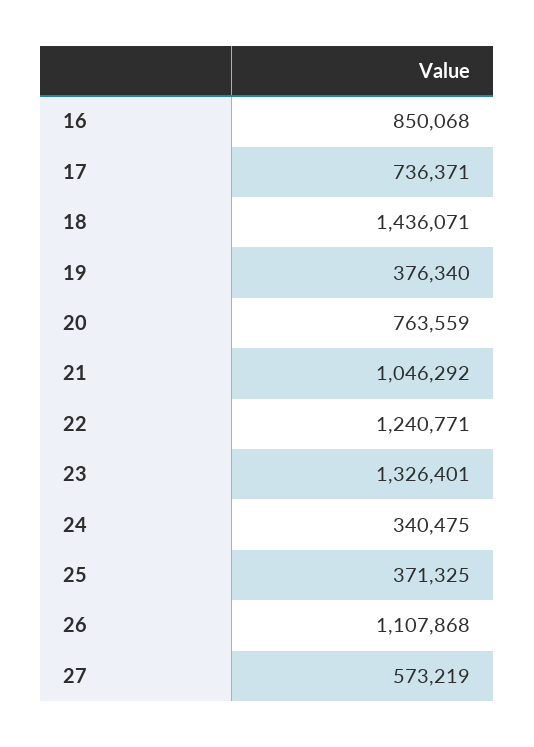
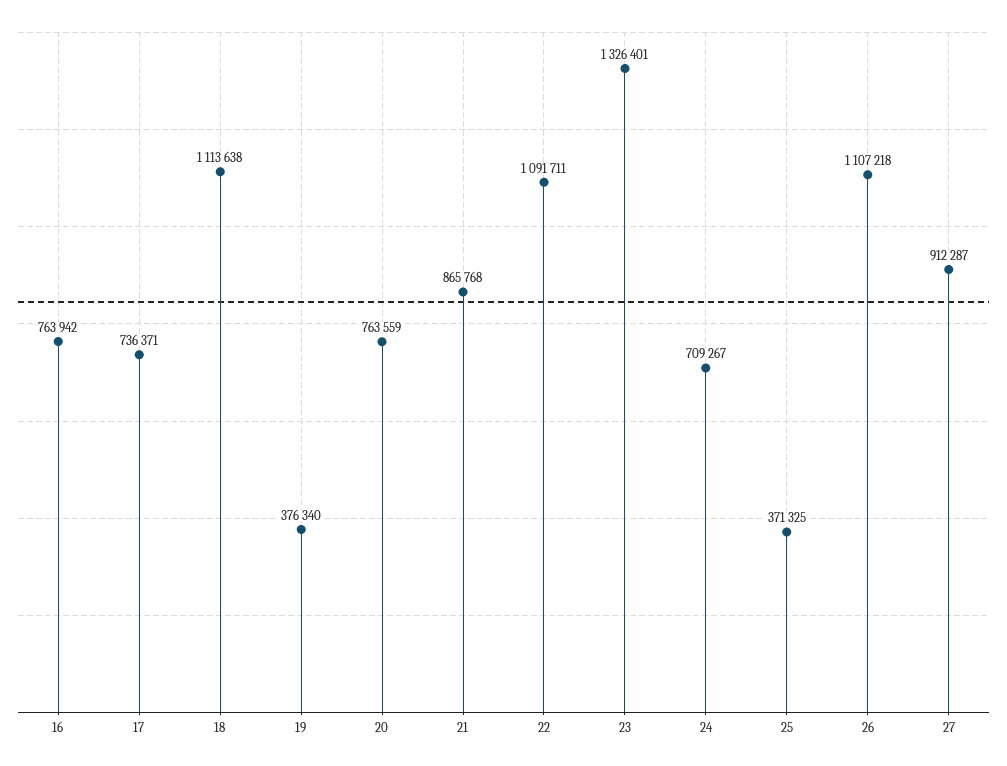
16: 850068 -> 763942
18: 1436071 -> 1113638
21: 1046292 -> 865768
22: 1240771 -> 1091711
24: 340475 -> 709267
26: 1107868 -> 1107218
27: 573219 -> 912287

